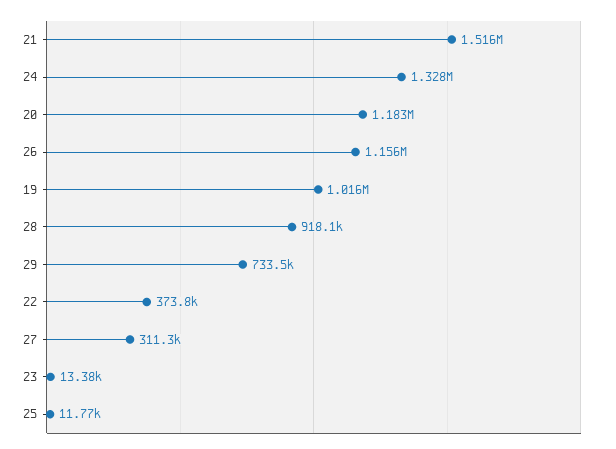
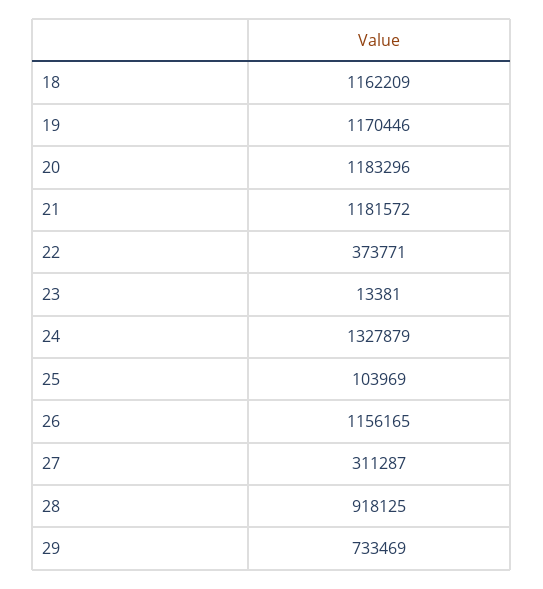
21: 1516000 -> 1181572
19: 1016000 -> 1170446
25: 11770 -> 103969
18: none -> 1162209

